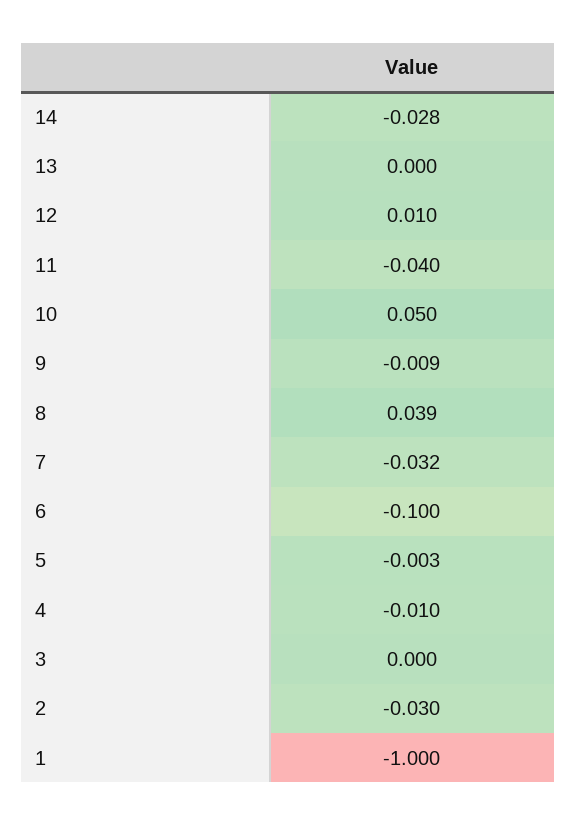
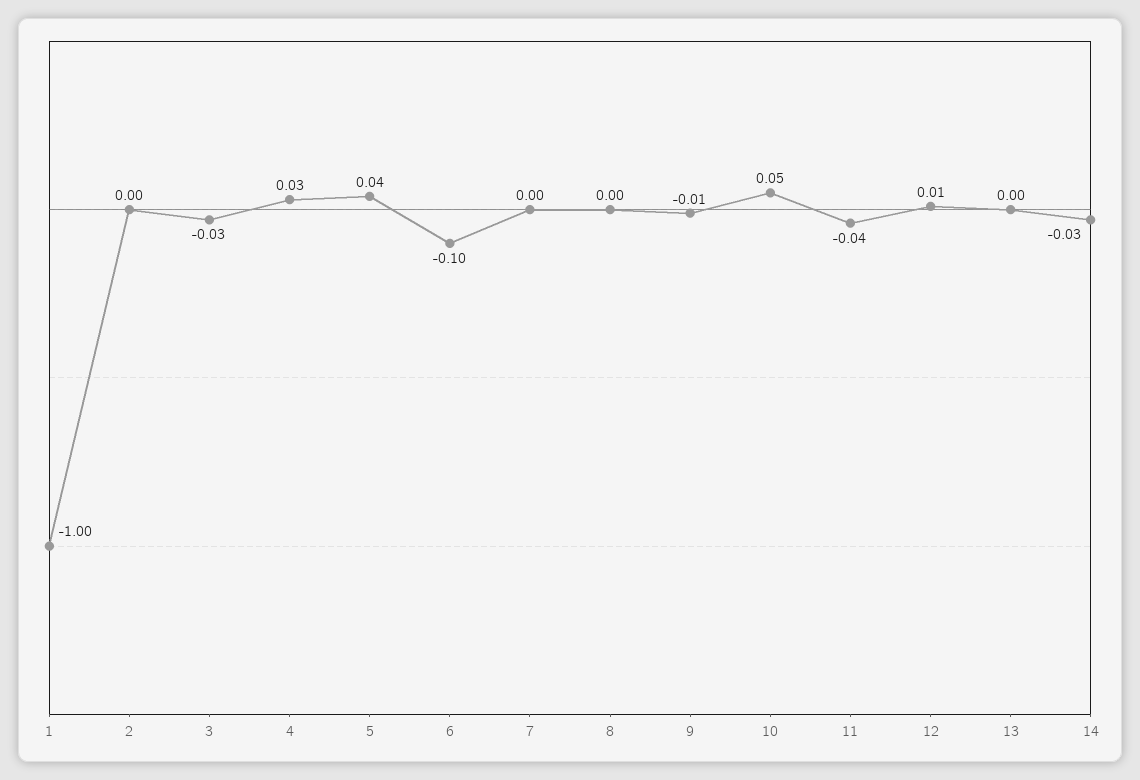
8: 0.039 -> 0
7: -0.032 -> 0
5: -0.003 -> 0.04
4: -0.01 -> 0.03
3: 0 -> -0.03
2: -0.03 -> 0

